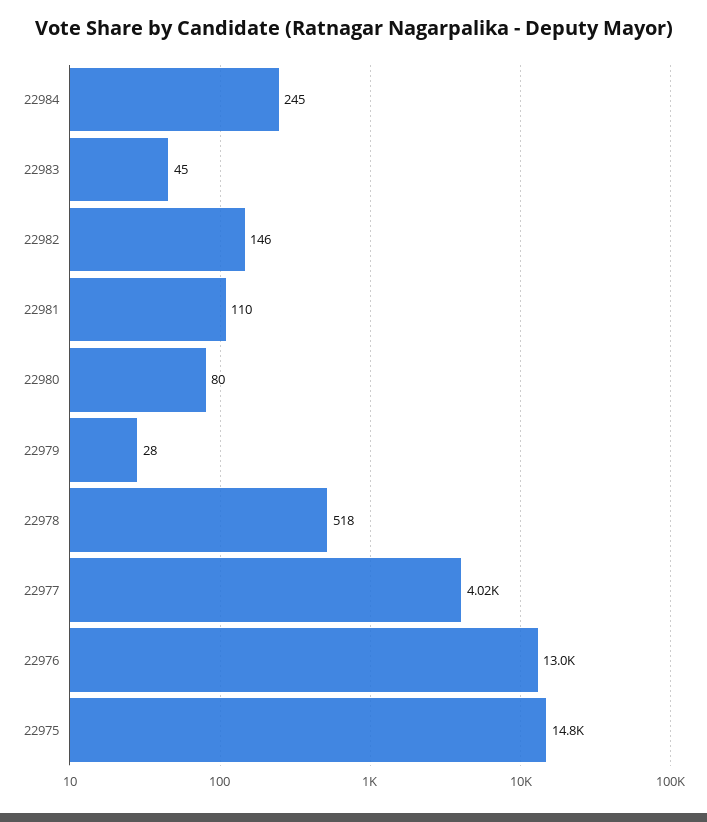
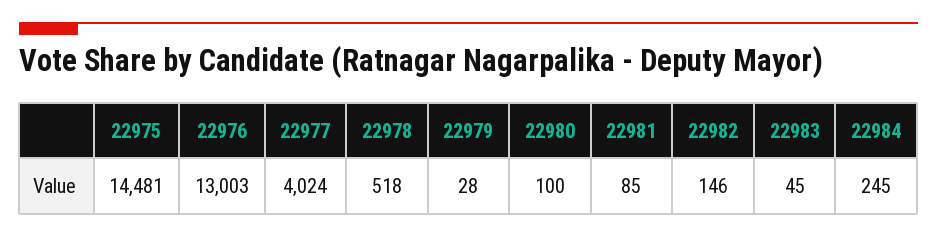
22981: 110 -> 85
22980: 80 -> 100
22975: 14800 -> 14481

